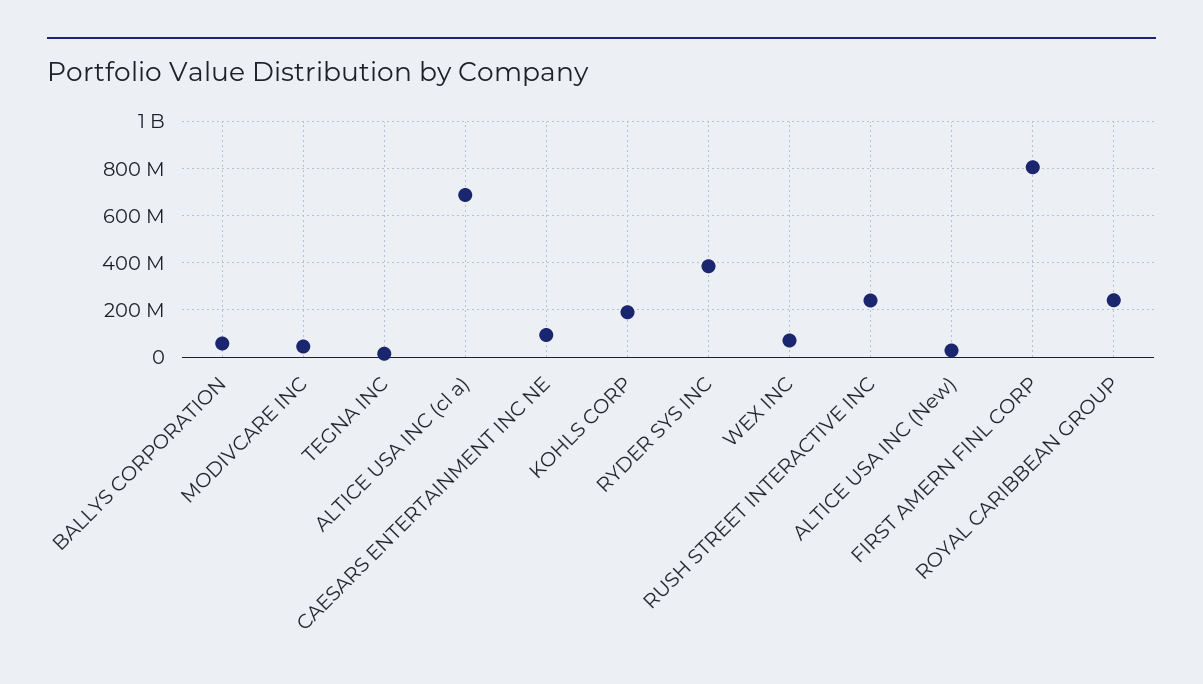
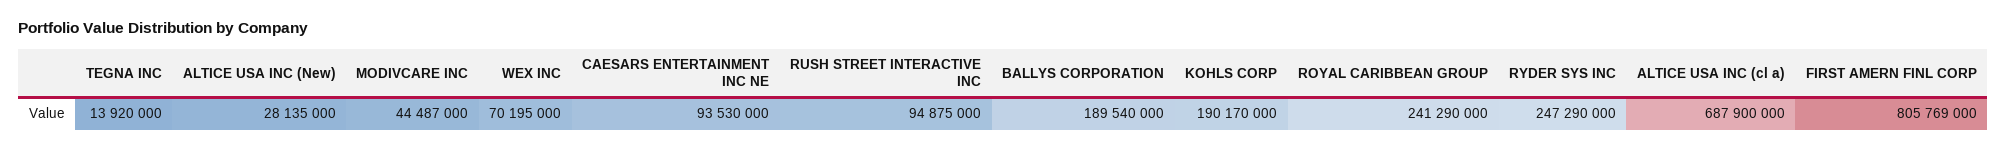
BALLYS CORPORATION: 50000000 -> 189540000
RYDER SYS INC: 400000000 -> 247290000
RUSH STREET INTERACTIVE INC: 250000000 -> 94875000

